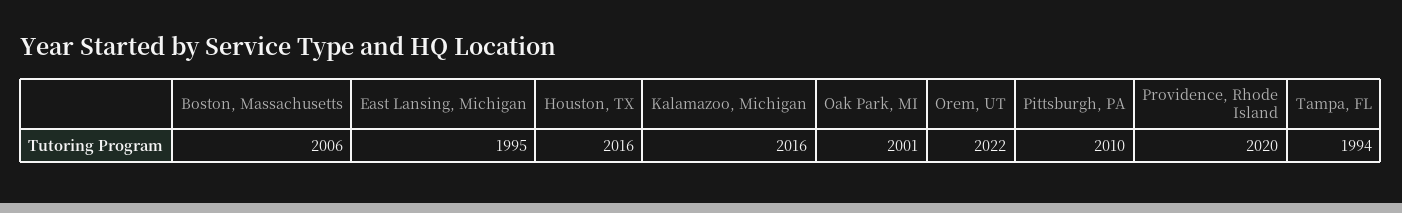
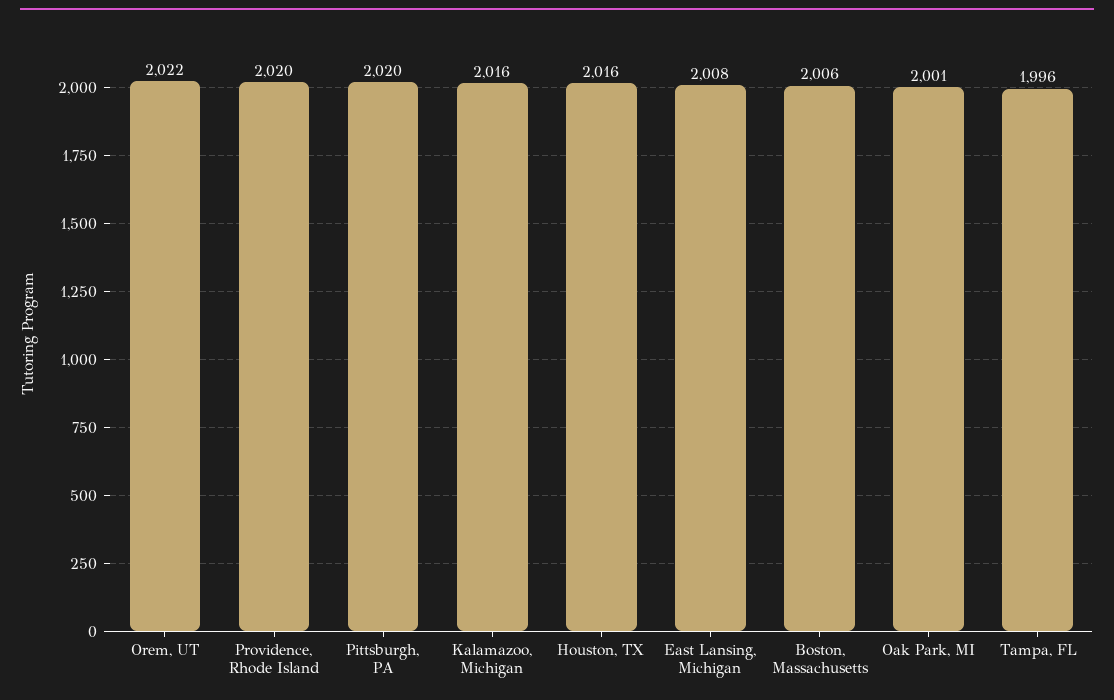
East Lansing, Michigan: 1995 -> 2008
Pittsburgh, PA: 2010 -> 2020
Tampa, FL: 1994 -> 1996

